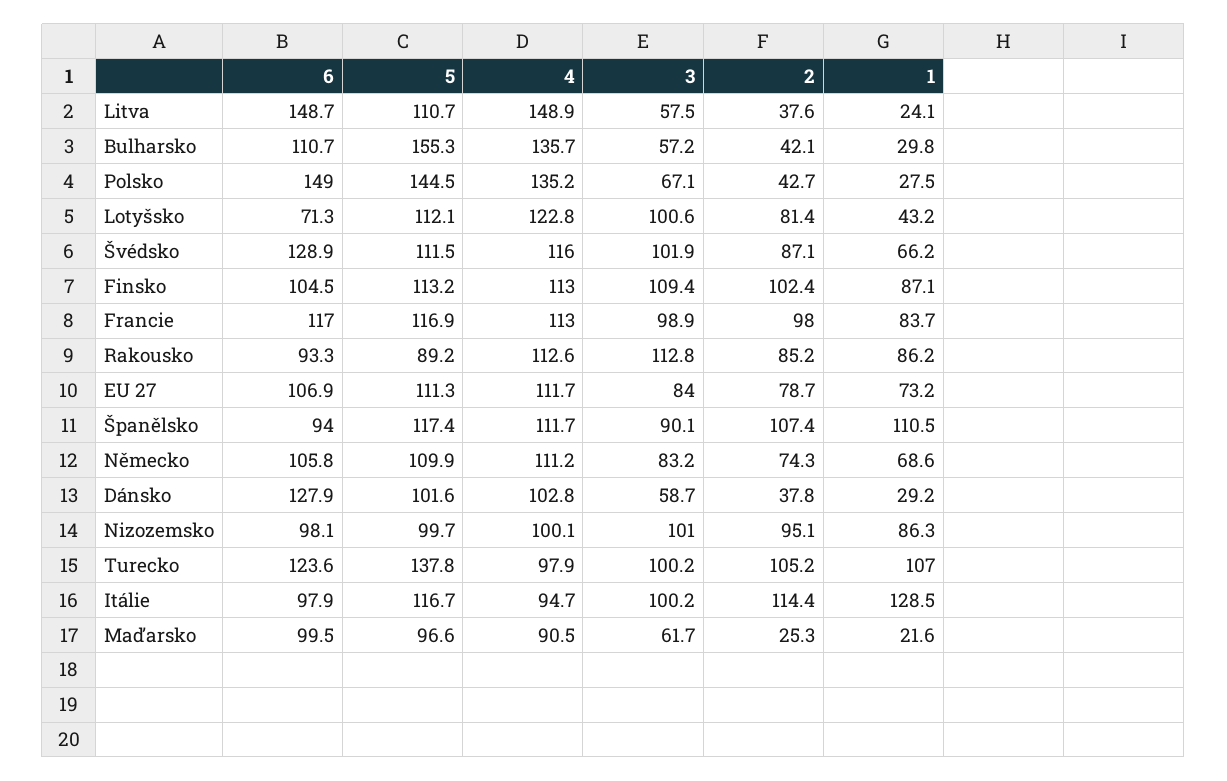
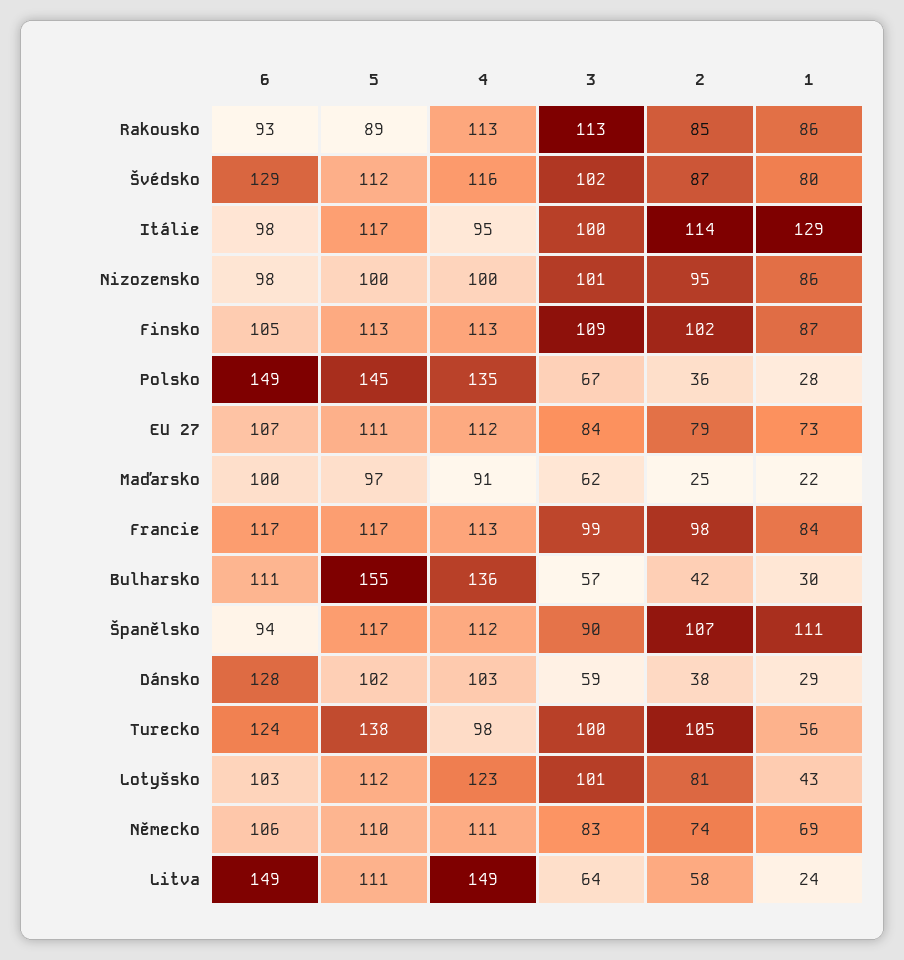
3, Litva: 57.5 -> 64
2, Litva: 37.6 -> 58
2, Polsko: 42.7 -> 36
6, Lotyšsko: 71.3 -> 103
1, Švédsko: 66.2 -> 80
1, Turecko: 107 -> 56

